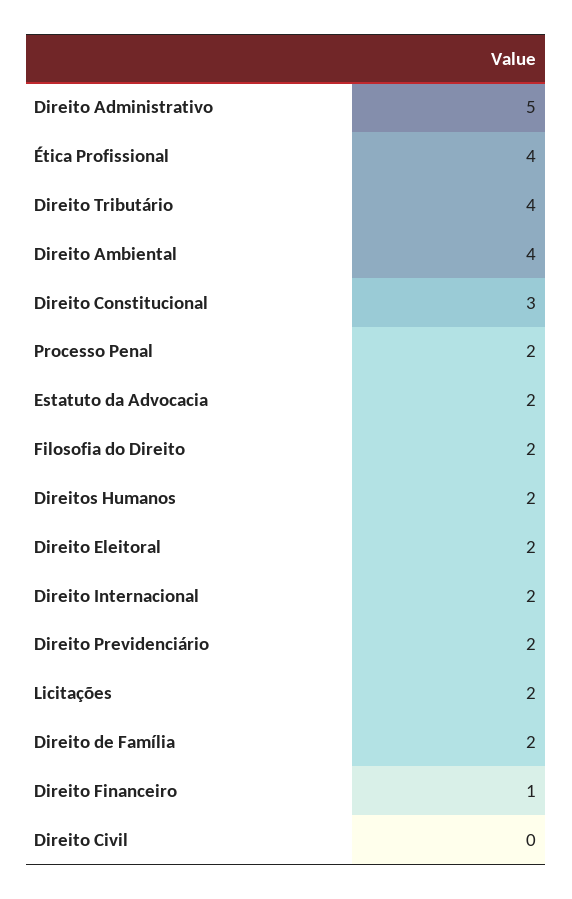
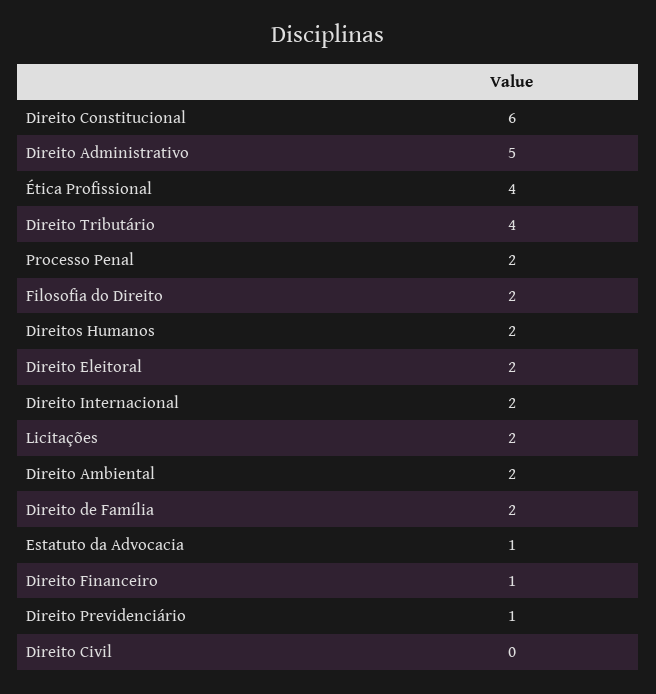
Direito Ambiental: 4 -> 2
Direito Constitucional: 3 -> 6
Estatuto da Advocacia: 2 -> 1
Direito Previdenciário: 2 -> 1

